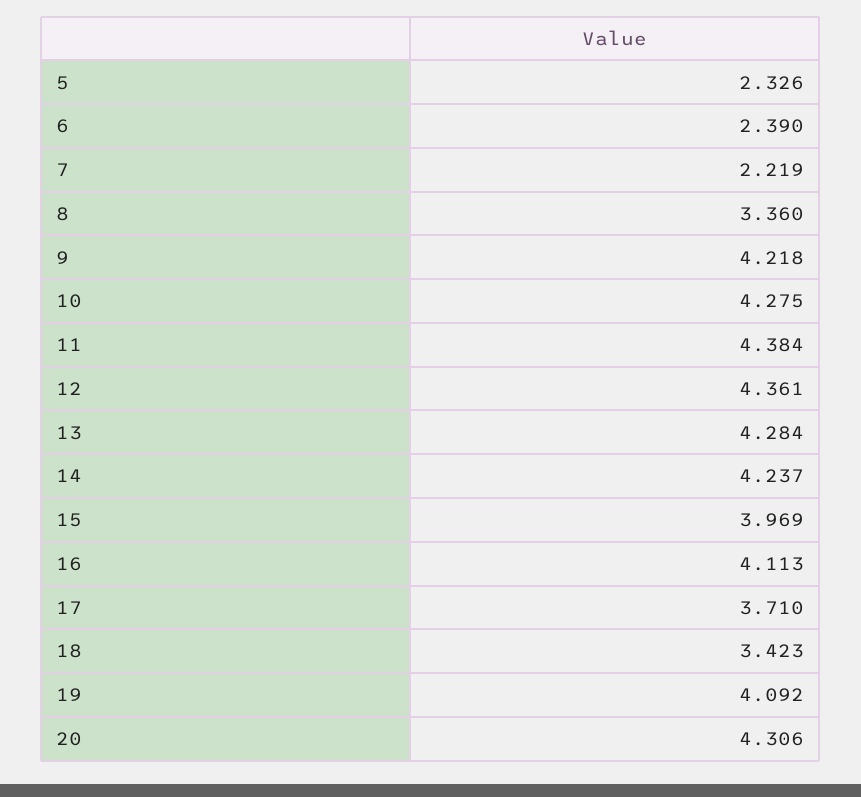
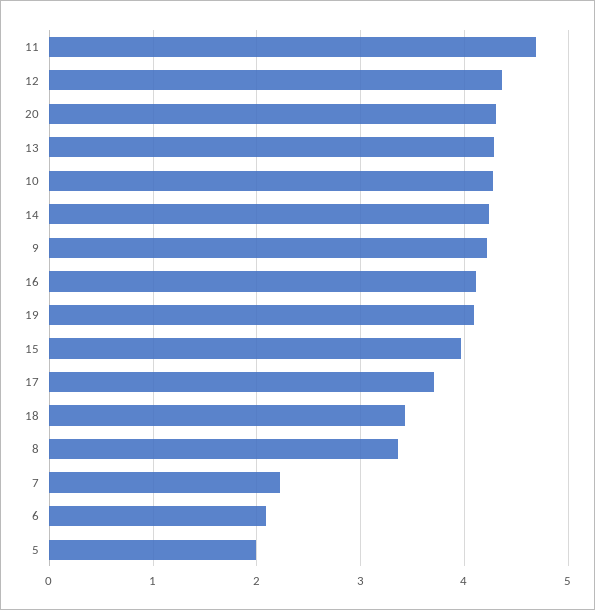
5: 2.326 -> 2
6: 2.39 -> 2.1
11: 4.384 -> 4.7

